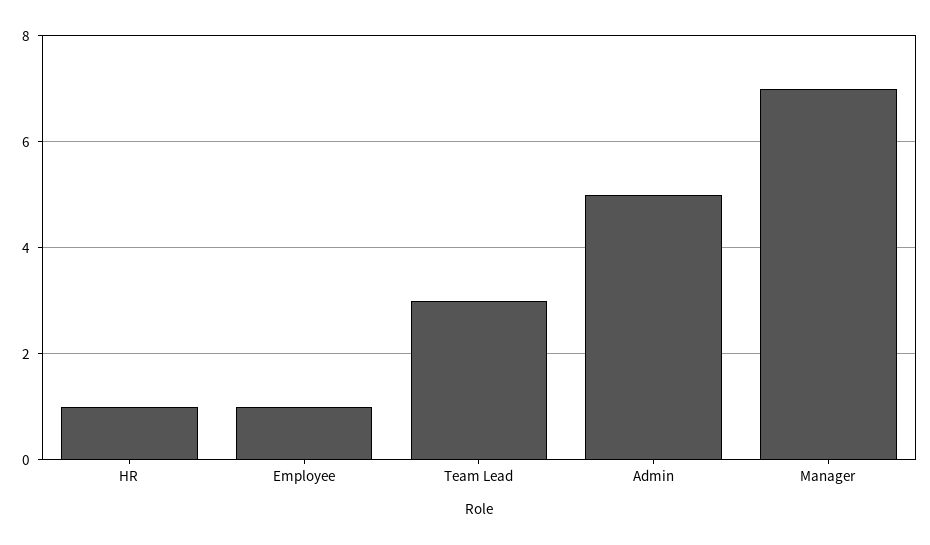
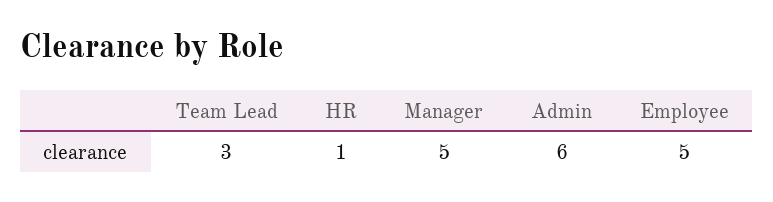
Employee: 1 -> 5
Admin: 5 -> 6
Manager: 7 -> 5

